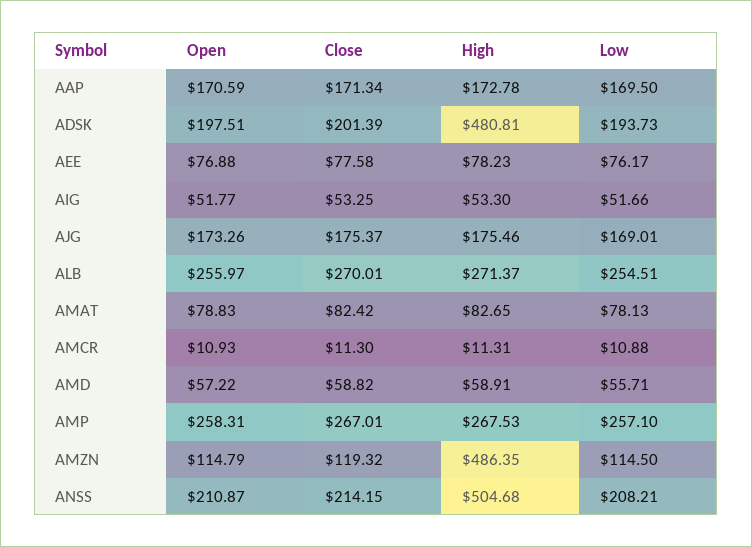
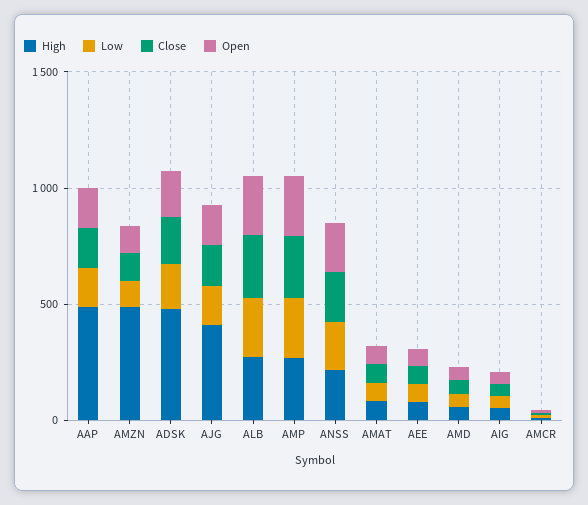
High, AAP: 172.78 -> 500
High, AJG: 175.46 -> 400
High, ANSS: 504.68 -> 200

